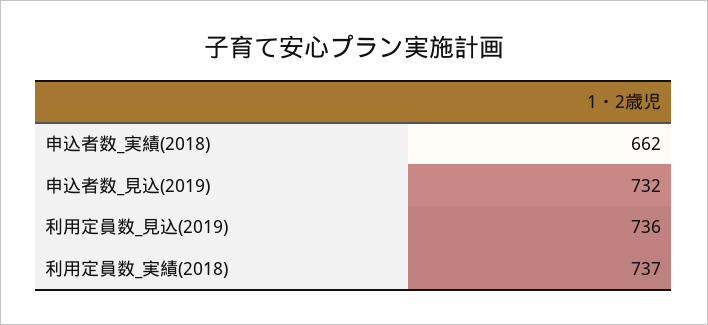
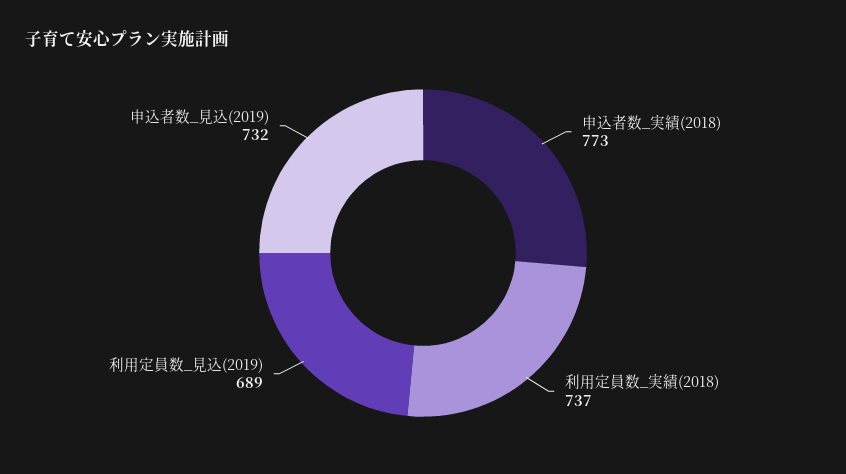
申込者数_実績(2018): 662 -> 773
利用定員数_見込(2019): 736 -> 689

